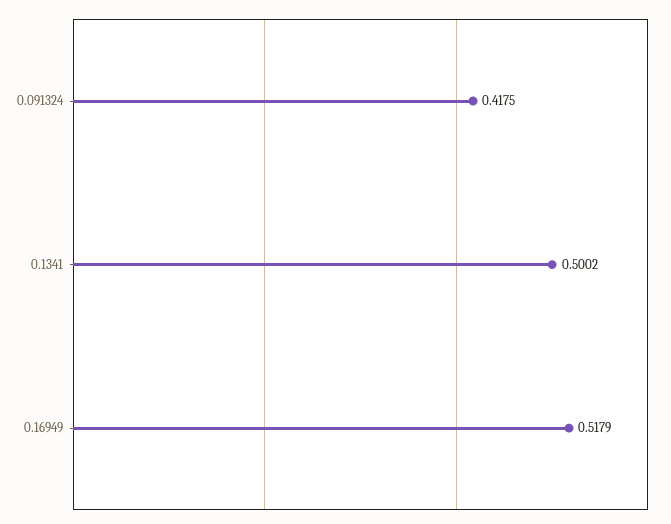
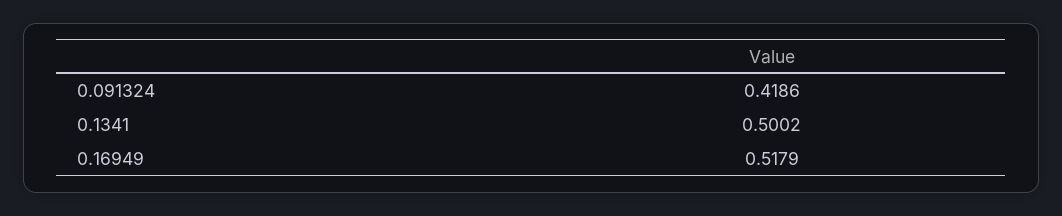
0.091324: 0.4175 -> 0.4186

